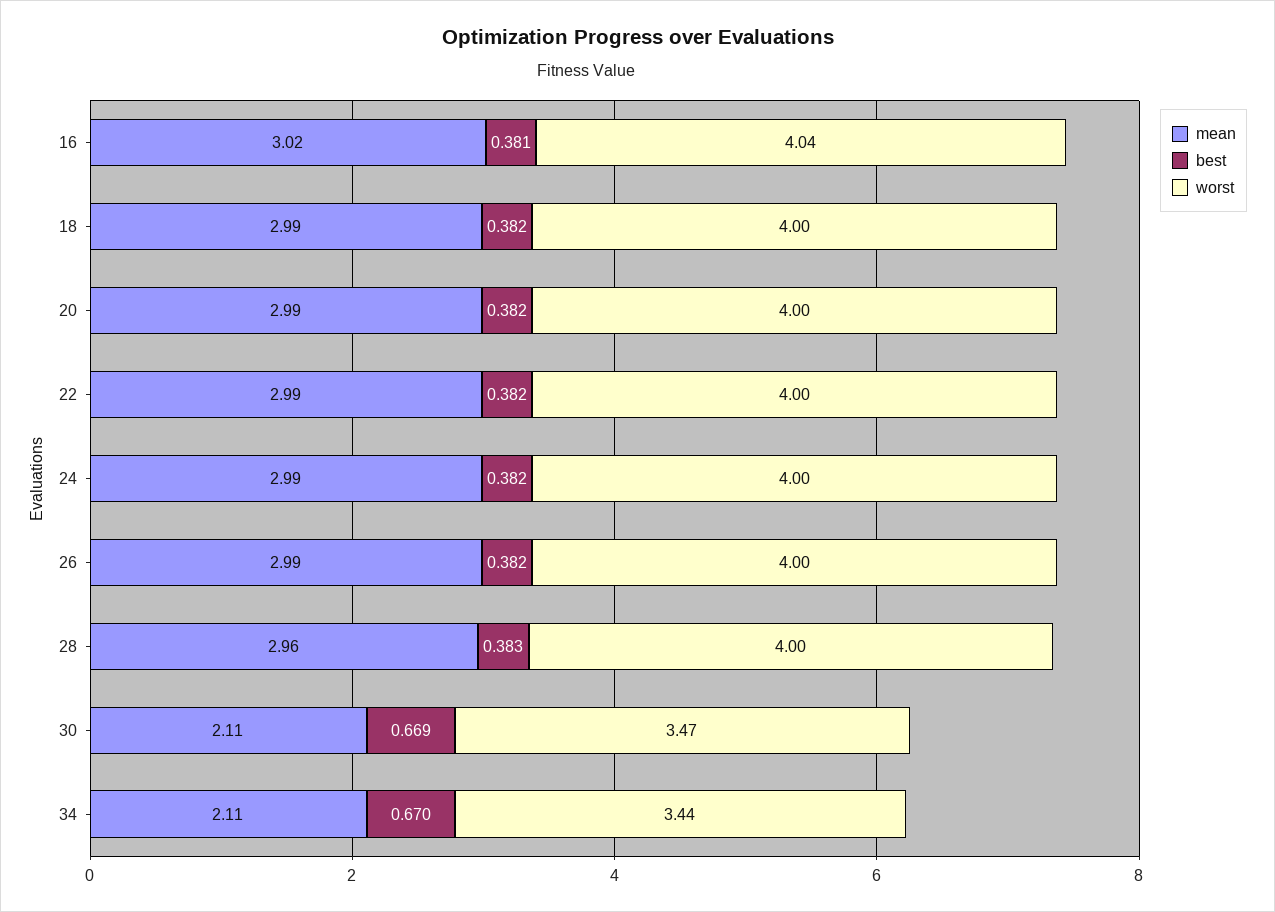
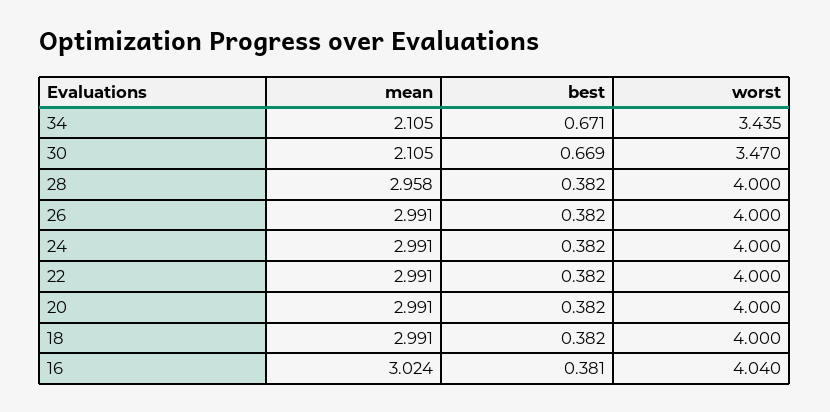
best, 28: 0.383 -> 0.382
best, 34: 0.67 -> 0.671

